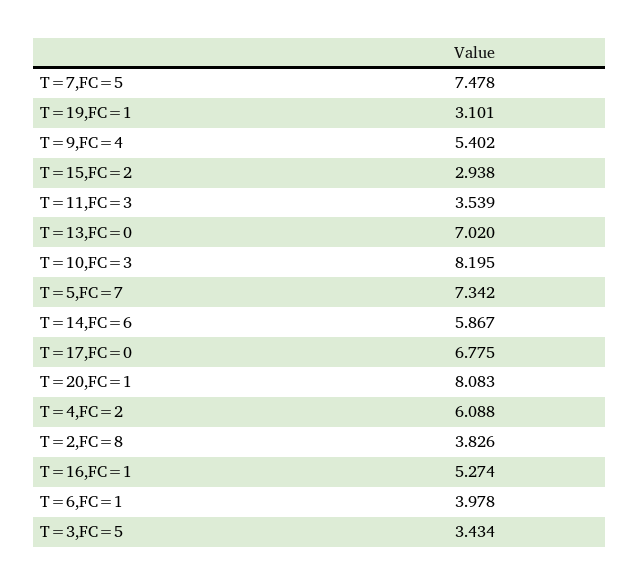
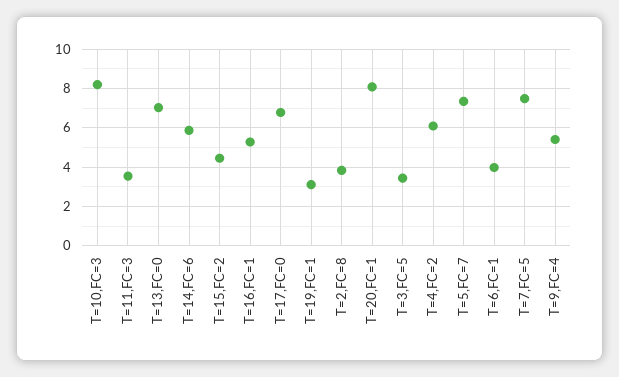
T=15,FC=2: 2.938 -> 4.5

